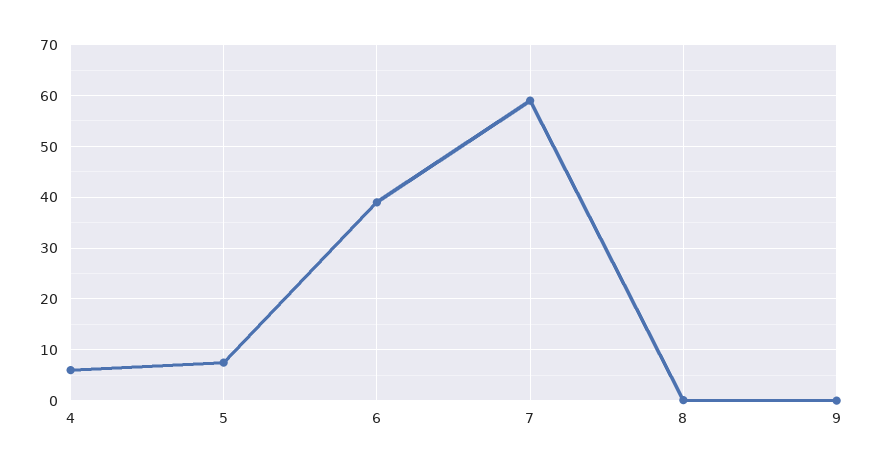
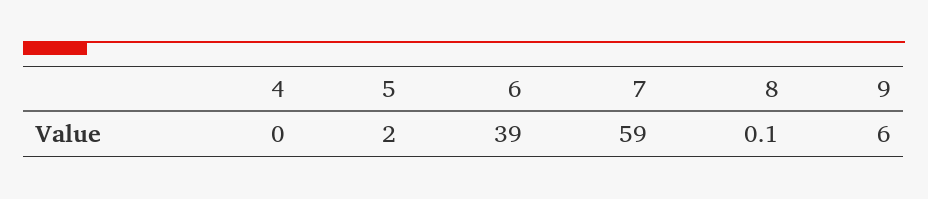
4: 6 -> 0
5: 8 -> 2
9: 0 -> 6

